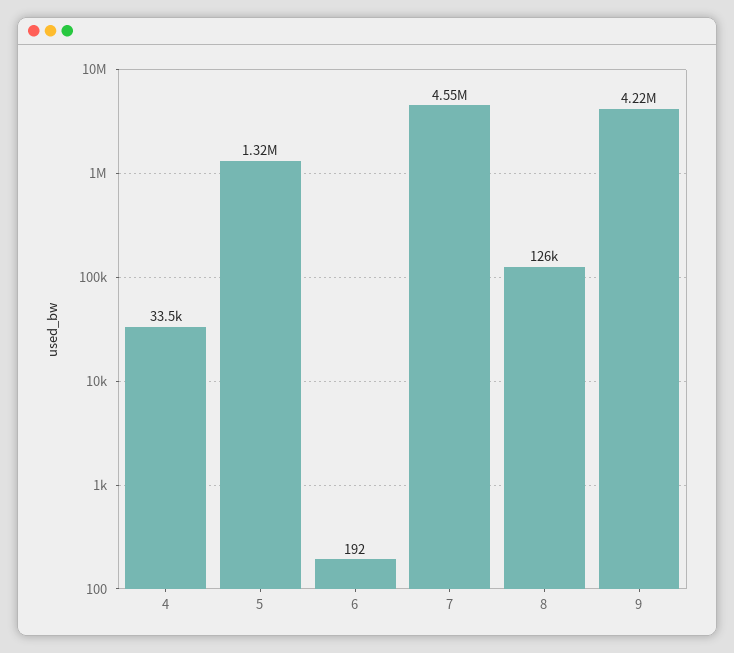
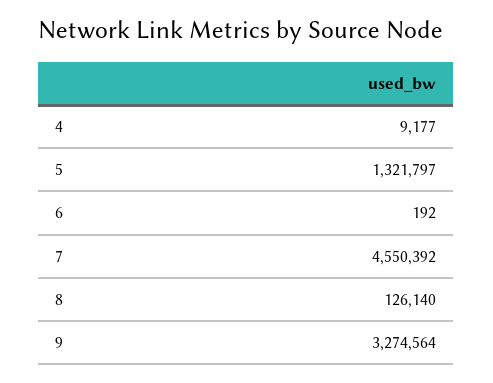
4: 33500 -> 9177
9: 4220000 -> 3274564

